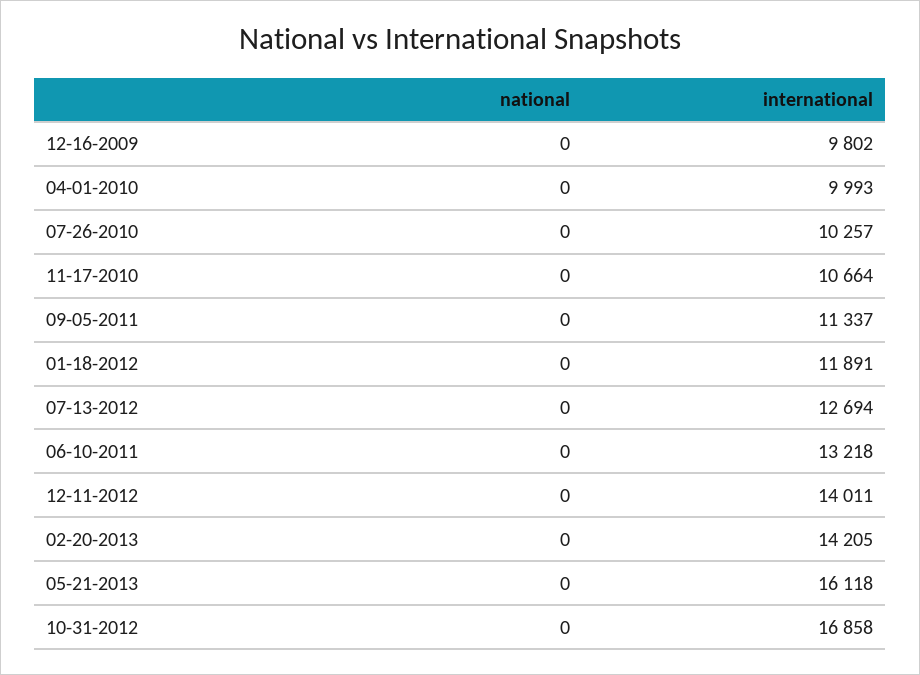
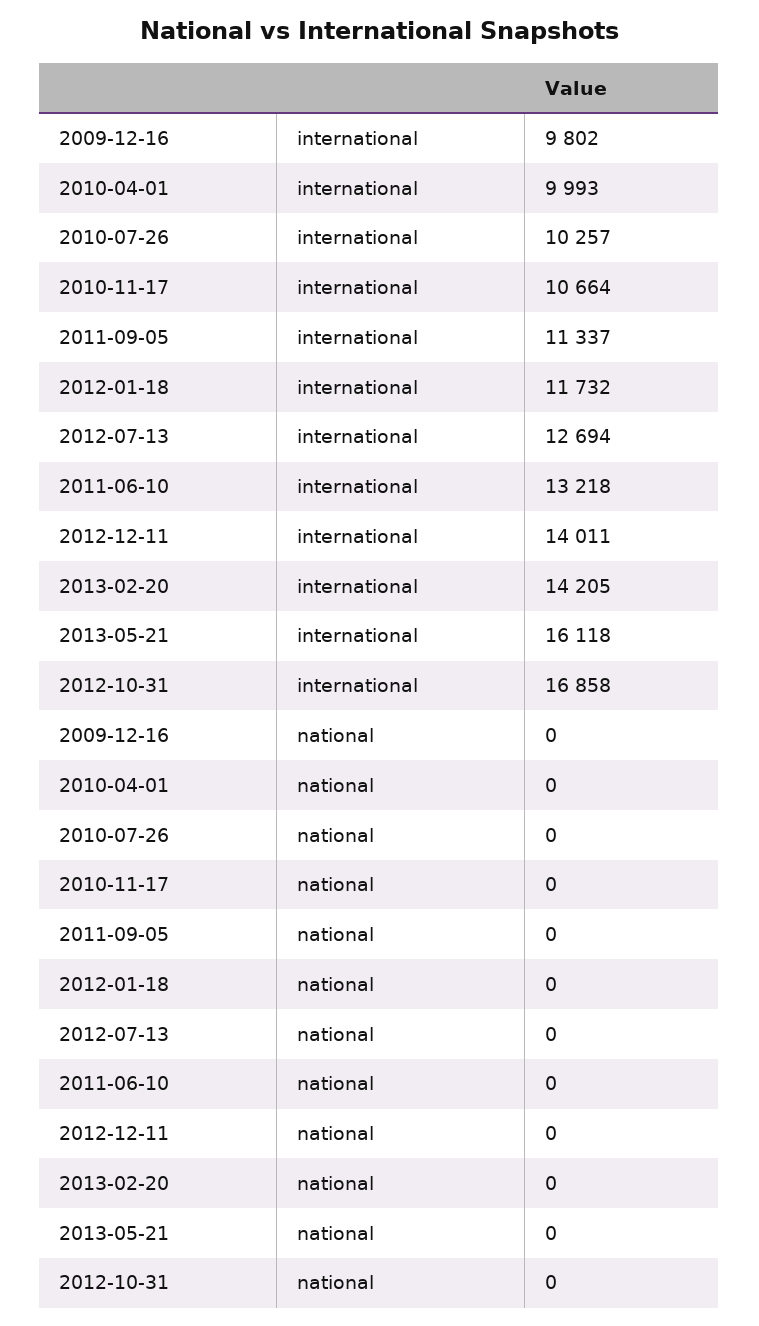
international, 01-18-2012: 11891 -> 11732

